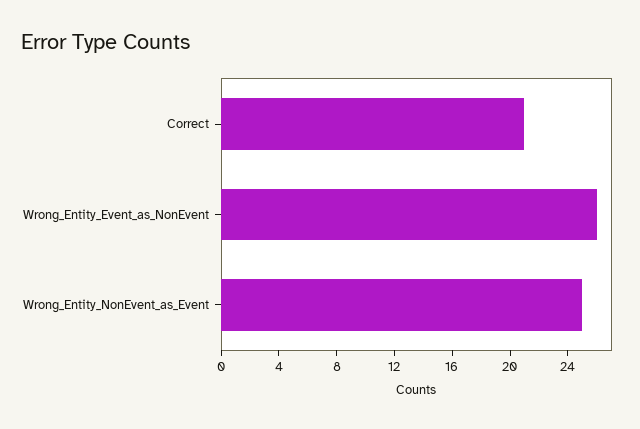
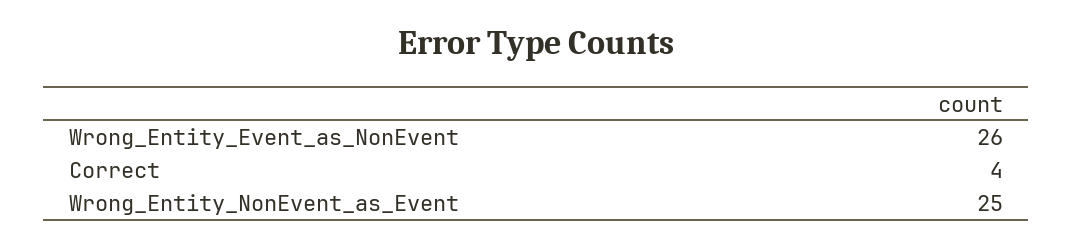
Correct: 21 -> 4

